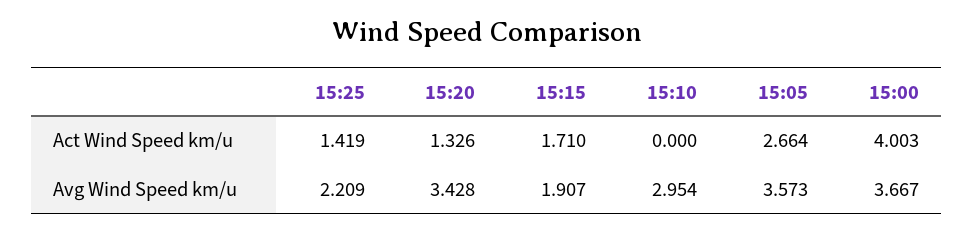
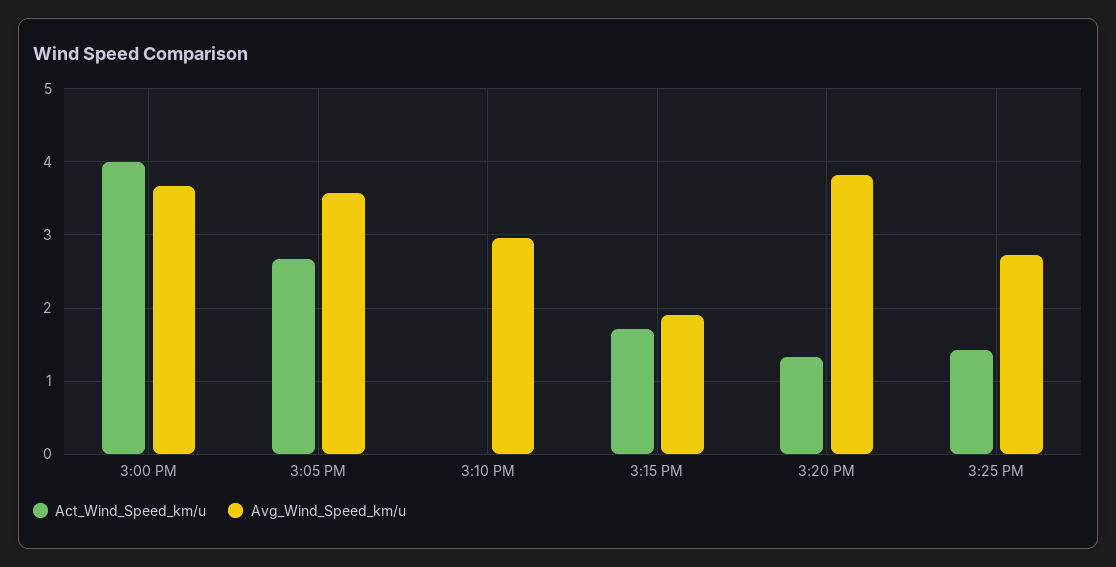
Avg Wind Speed km/u, 15:25: 2.209 -> 2.7
Avg Wind Speed km/u, 15:20: 3.428 -> 3.8

